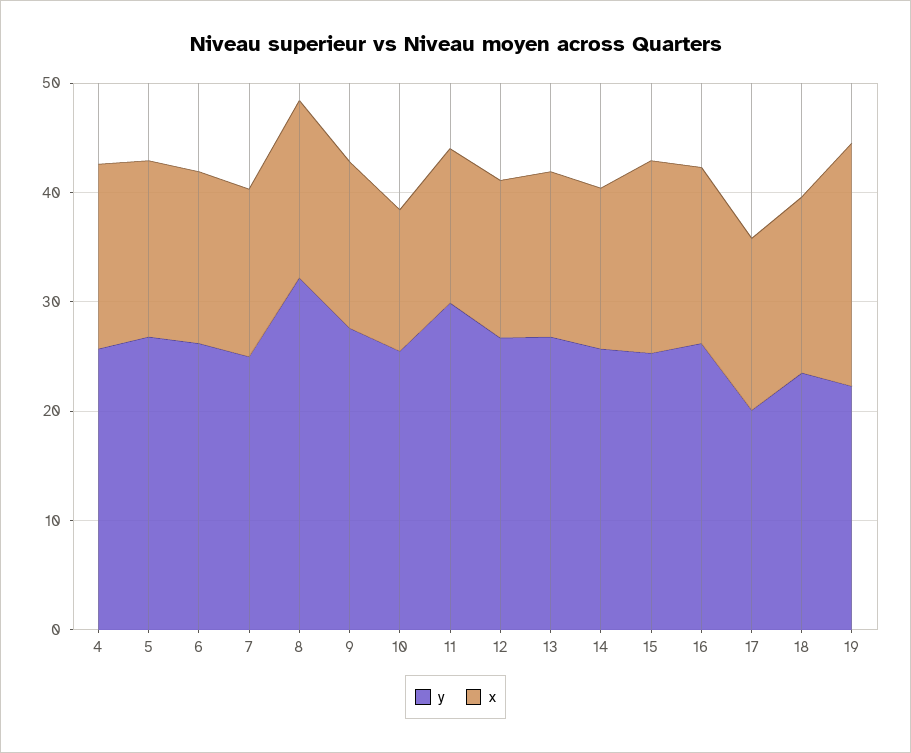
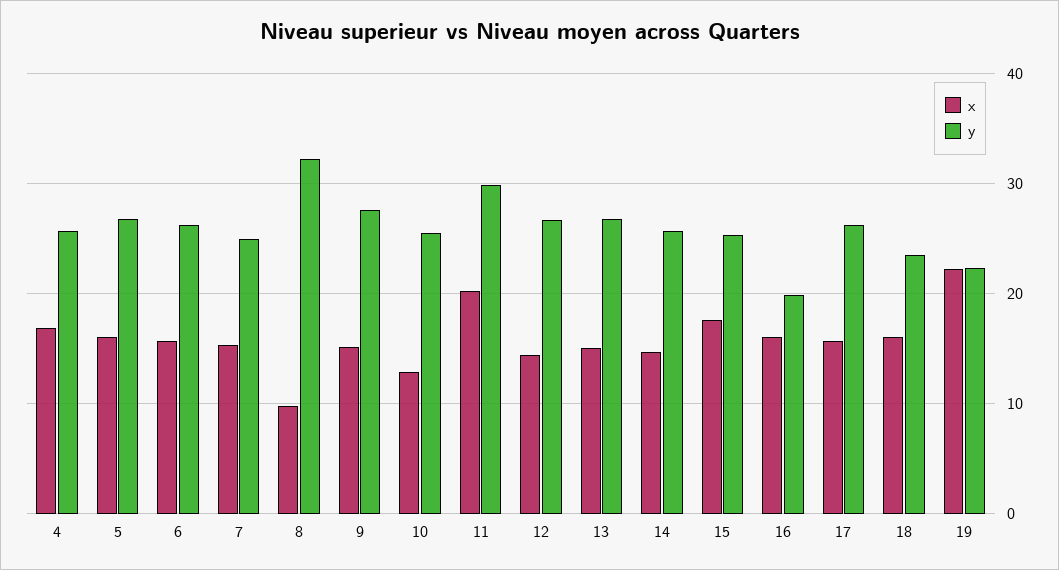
x, 8: 16 -> 10
x, 11: 14 -> 20
y, 16: 26 -> 20
y, 17: 20 -> 26

